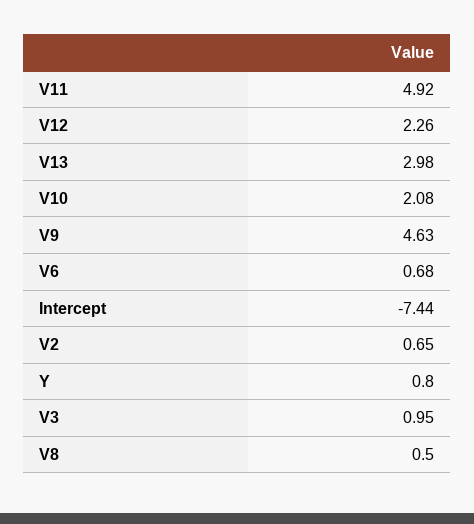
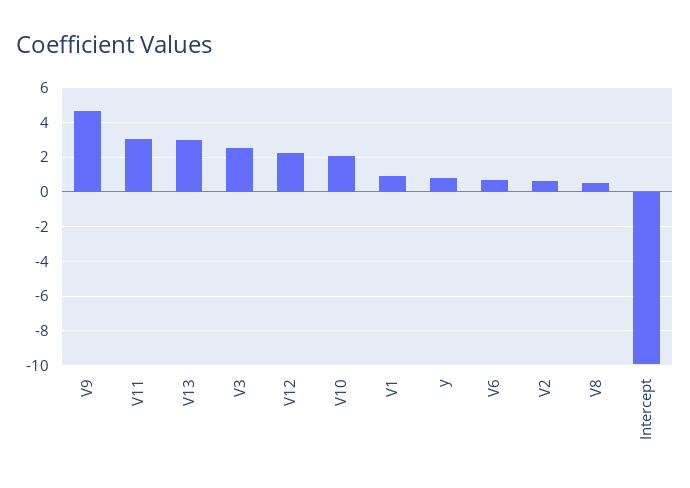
V11: 4.92 -> 3
Intercept: -7.44 -> -10
V3: 0.95 -> 2.5
V1: none -> 1

